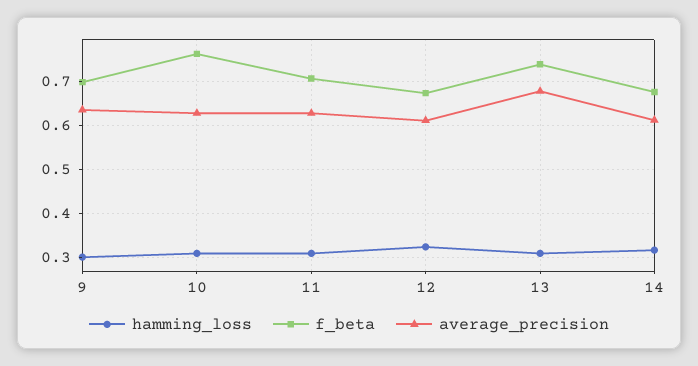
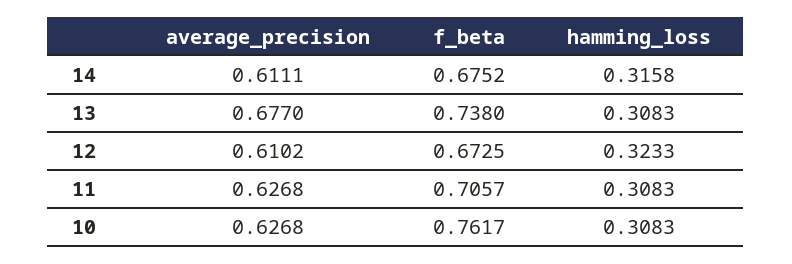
hamming_loss, 9: 0.3 -> none
f_beta, 9: 0.7 -> none
average_precision, 9: 0.64 -> none

